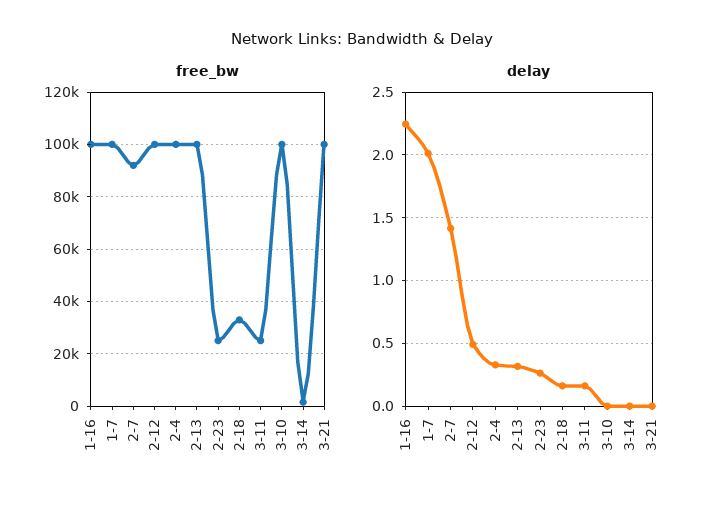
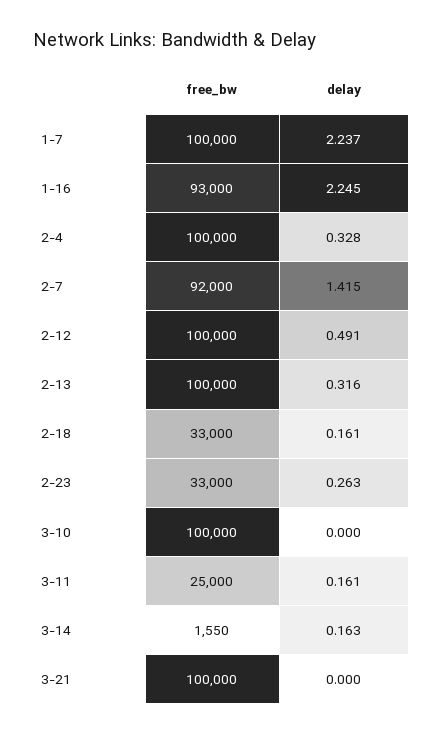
free_bw, 1-16: 100000 -> 93000
free_bw, 2-23: 25000 -> 33000
delay, 1-7: 2 -> 2.237
delay, 3-14: 0 -> 0.163

